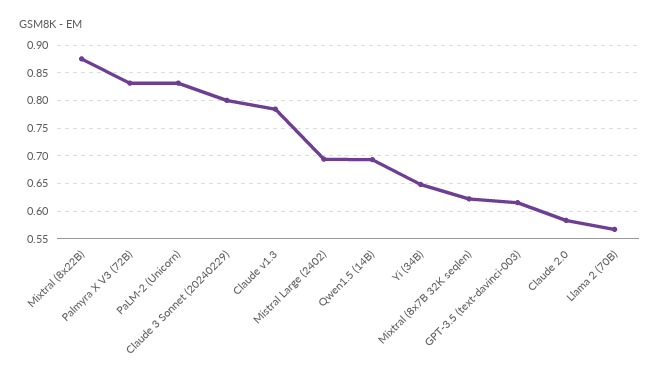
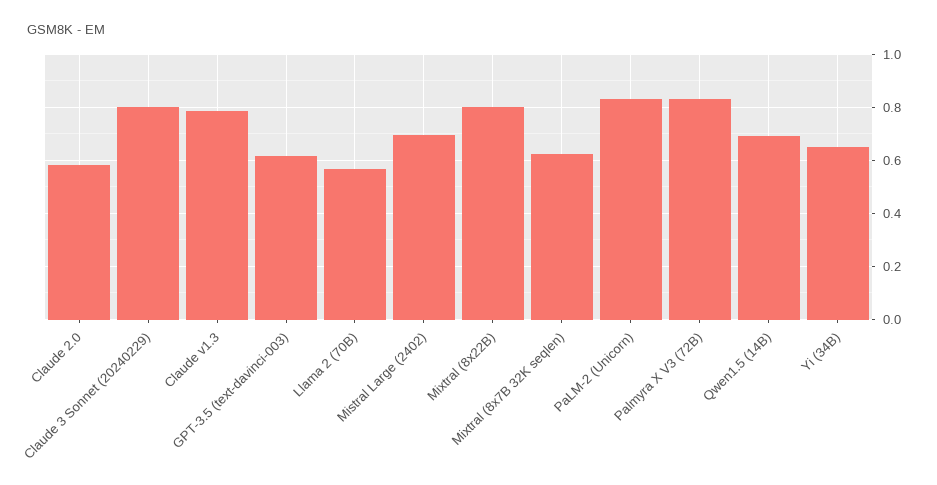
Mixtral (8x22B): 0.875 -> 0.8

